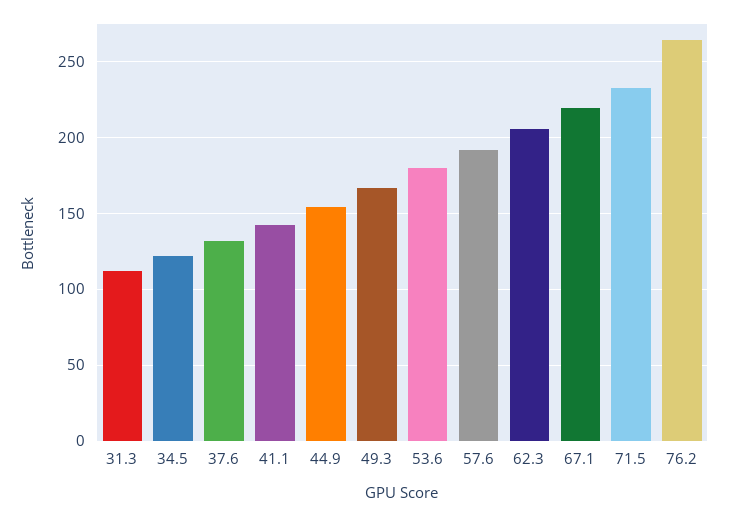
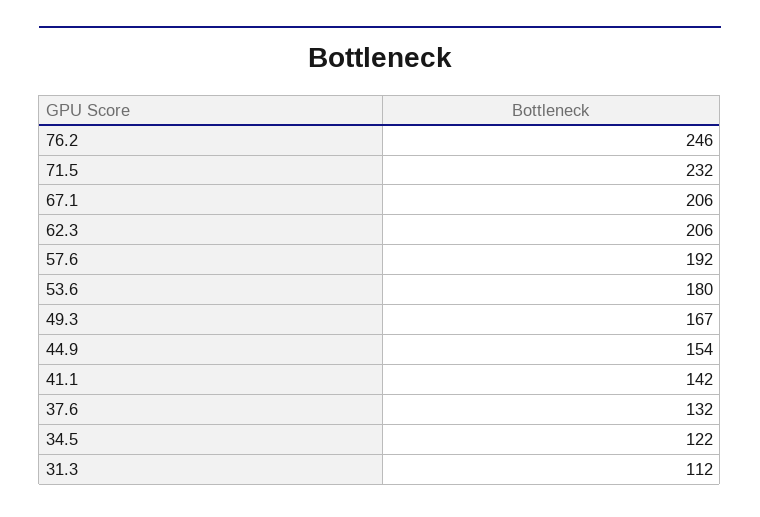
67.1: 220 -> 206
76.2: 265 -> 246

